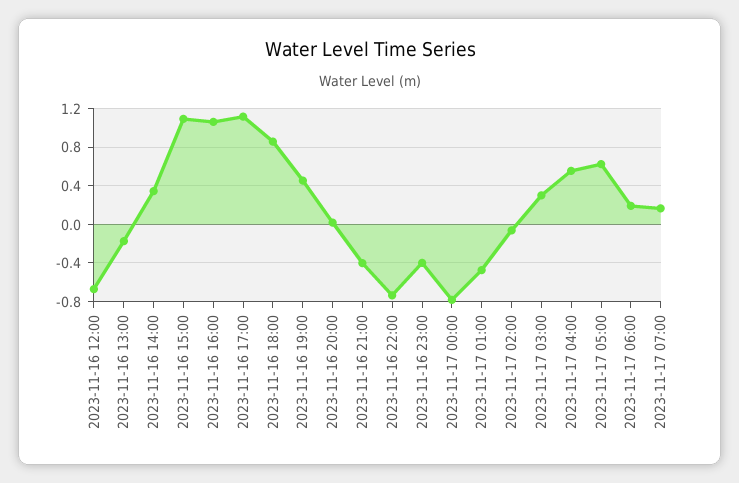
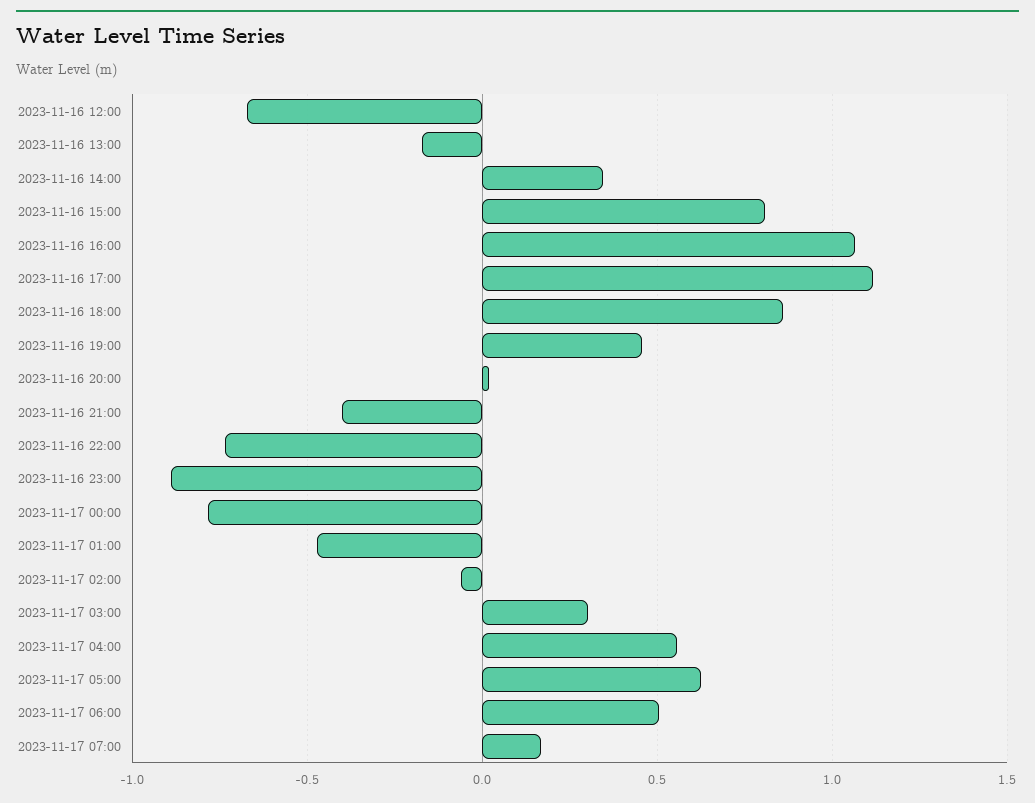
2023-11-16 15:00: 1.1 -> 0.8
2023-11-16 23:00: -0.4 -> -0.9
2023-11-17 06:00: 0.2 -> 0.5

